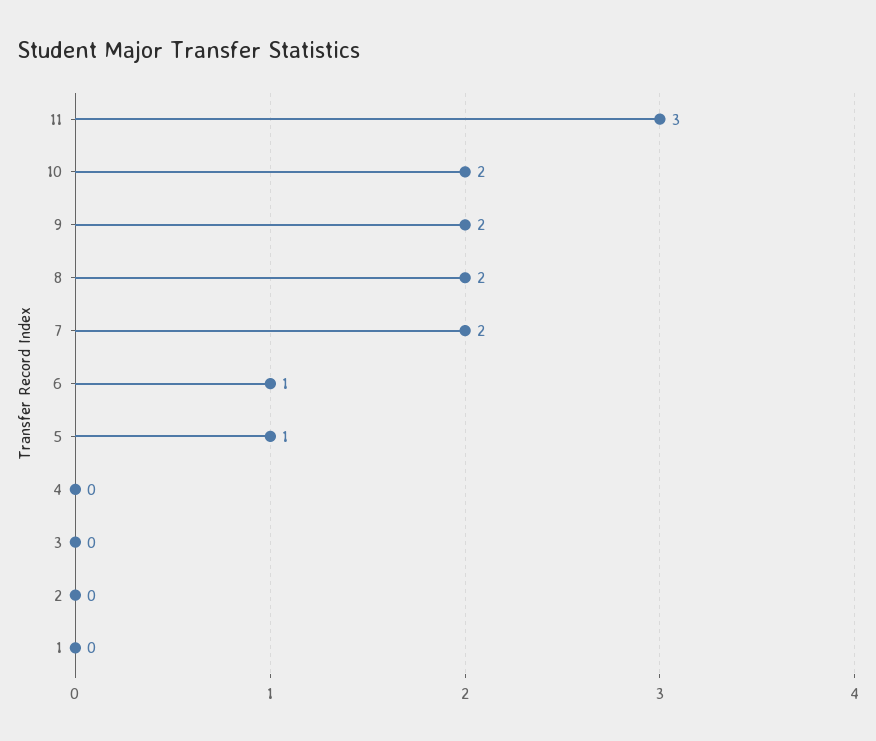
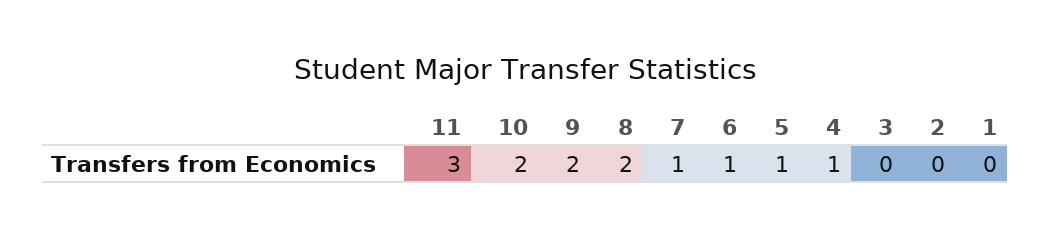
7: 2 -> 1
4: 0 -> 1

